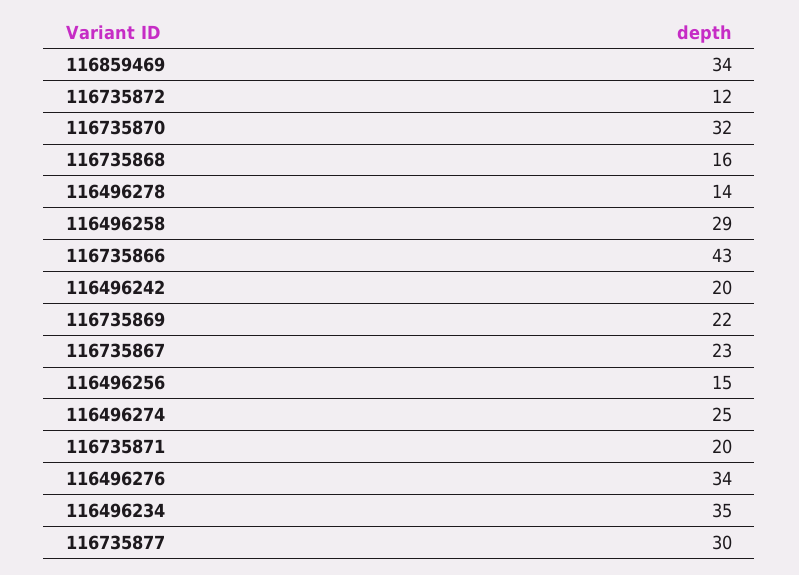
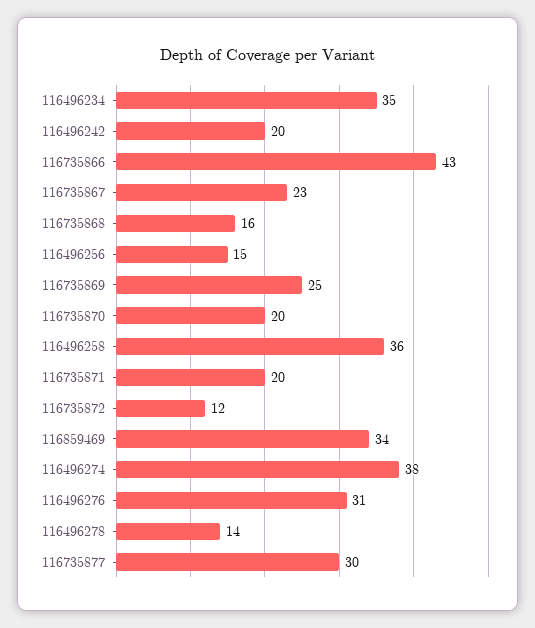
116735870: 32 -> 20
116496258: 29 -> 36
116735869: 22 -> 25
116496274: 25 -> 38
116496276: 34 -> 31

